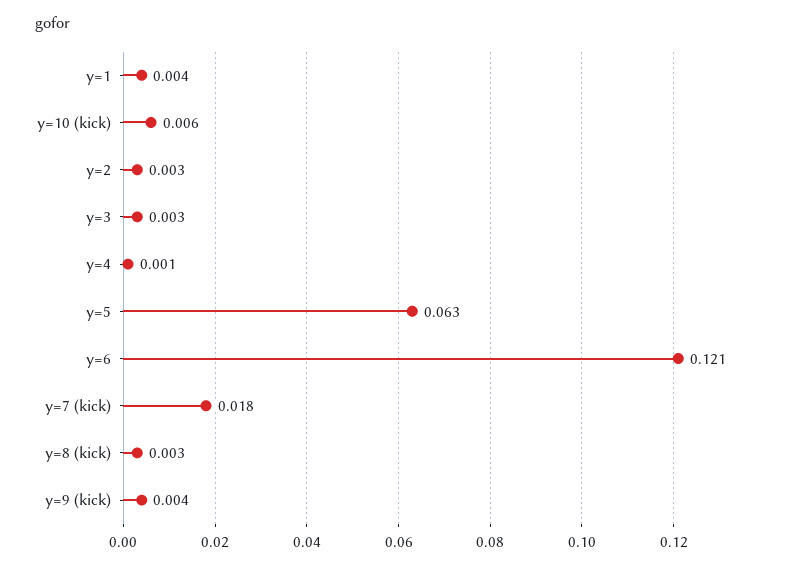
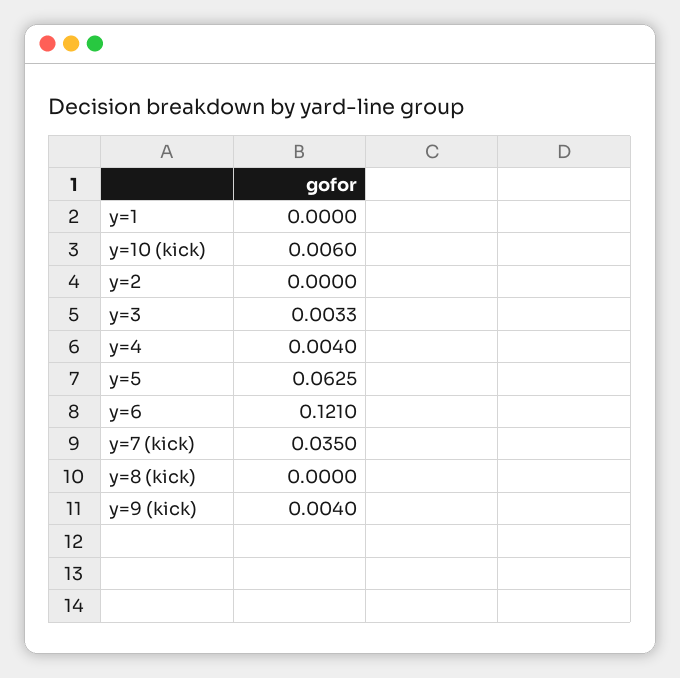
y=1: 0.004 -> 0
y=2: 0.003 -> 0
y=4: 0.001 -> 0.004
y=7 (kick): 0.018 -> 0.035
y=8 (kick): 0.003 -> 0

